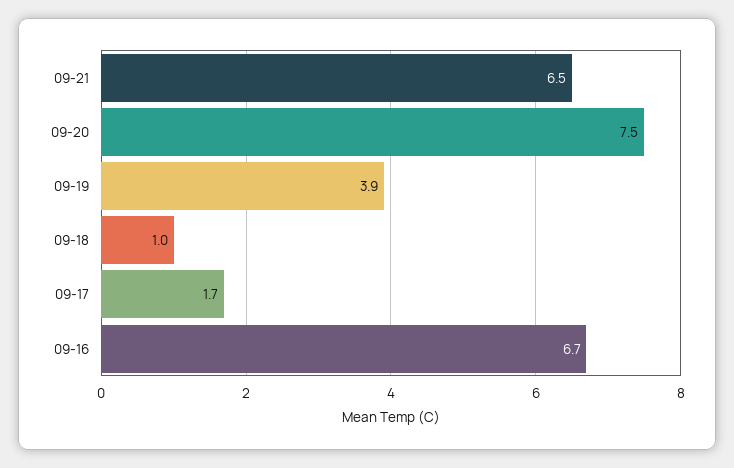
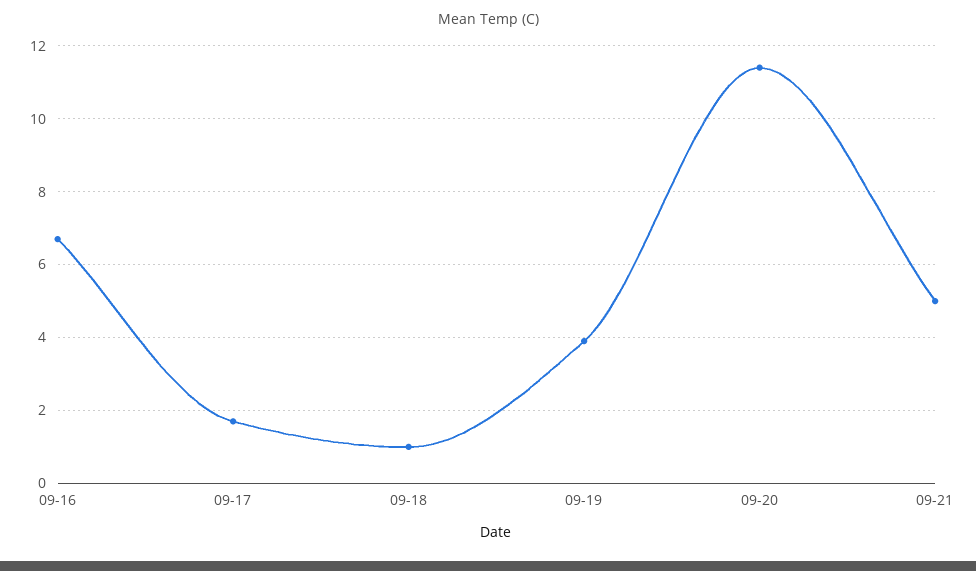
09-21: 6.5 -> 5
09-20: 7.5 -> 11.5

